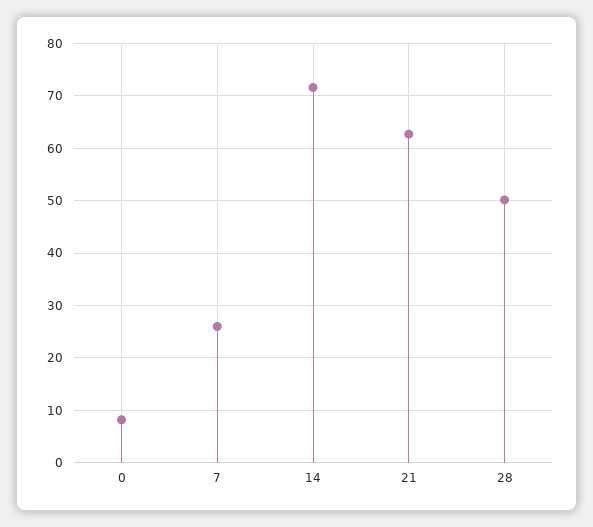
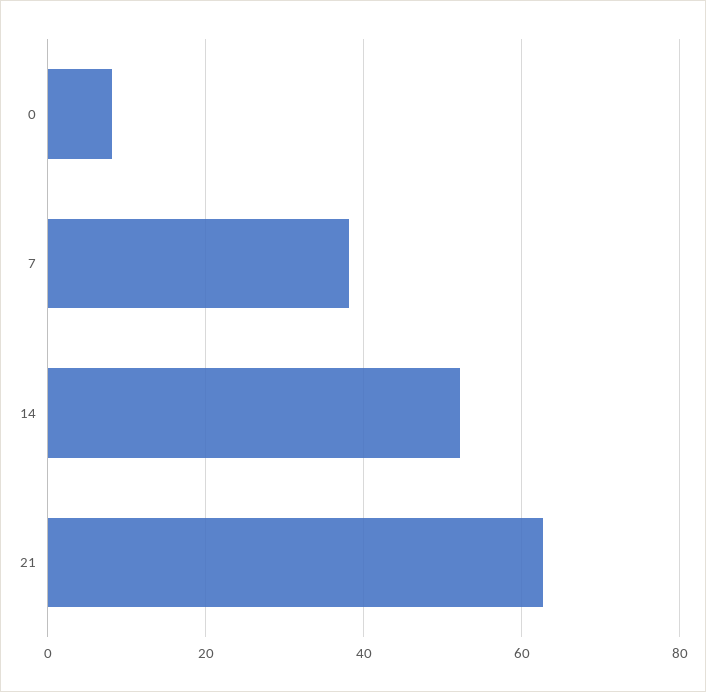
7: 26 -> 38
14: 72 -> 52
28: 50 -> none

